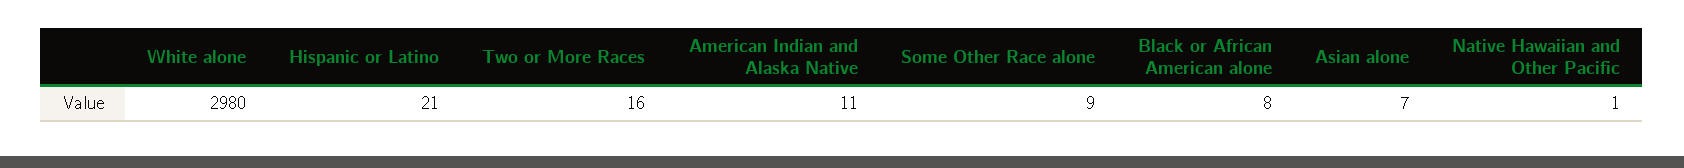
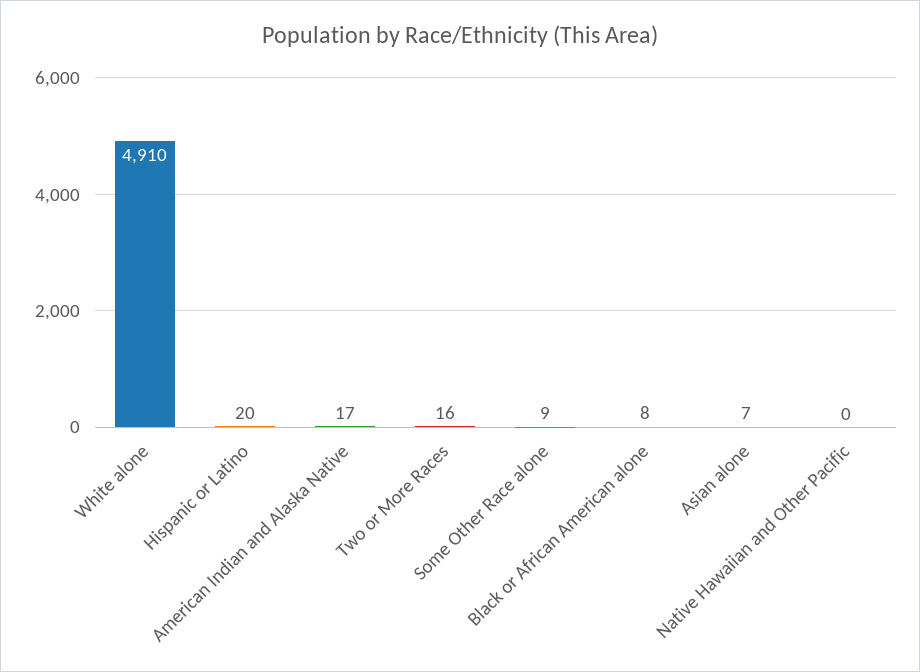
White alone: 2980 -> 4910
Hispanic or Latino: 21 -> 20
American Indian and Alaska Native: 11 -> 17
Native Hawaiian and Other Pacific: 1 -> 0

